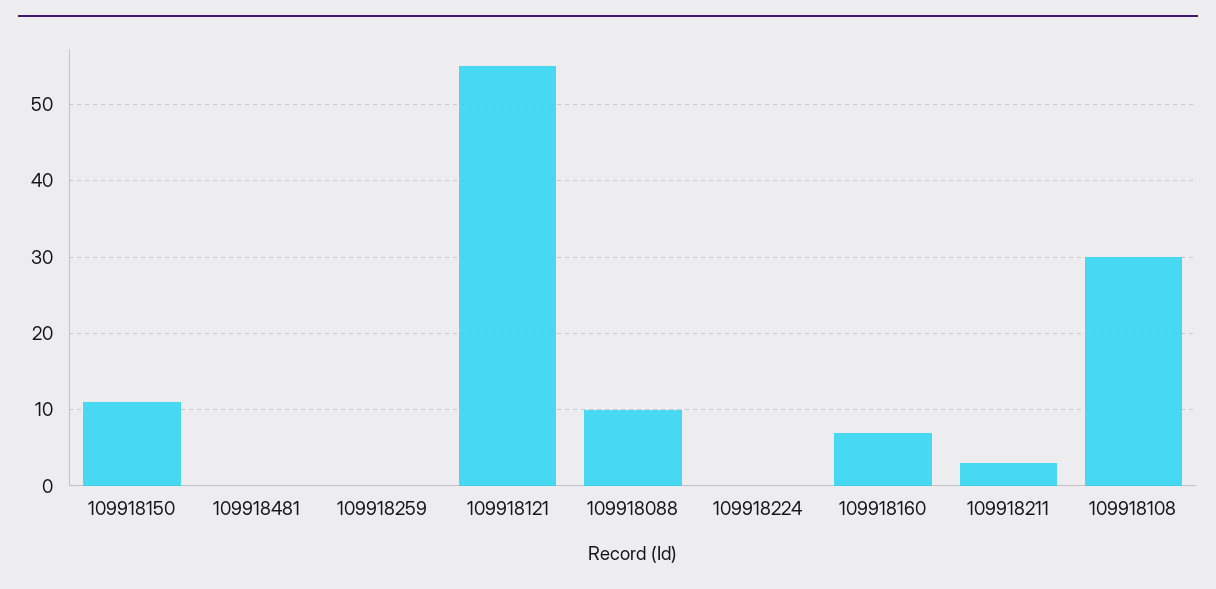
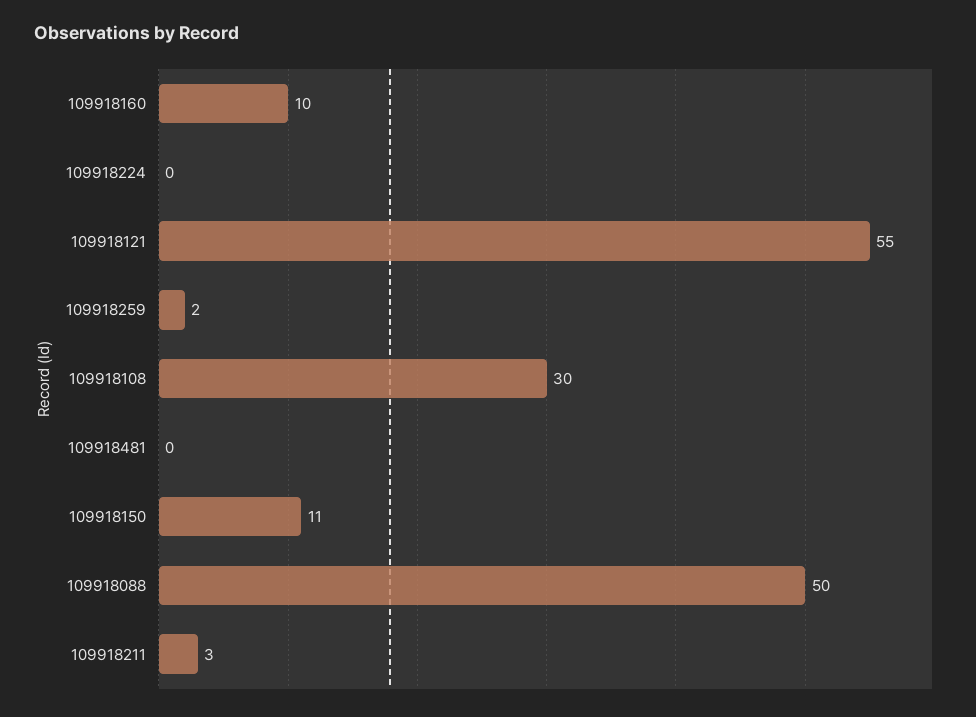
109918259: 0 -> 2
109918088: 10 -> 50
109918160: 7 -> 10

